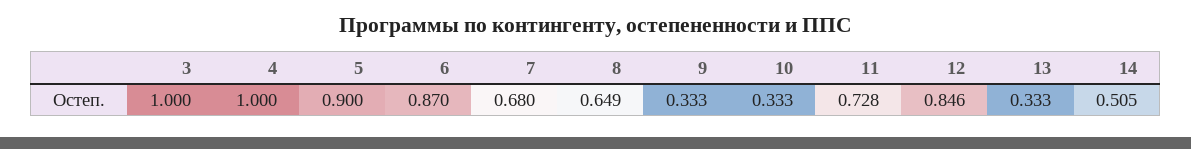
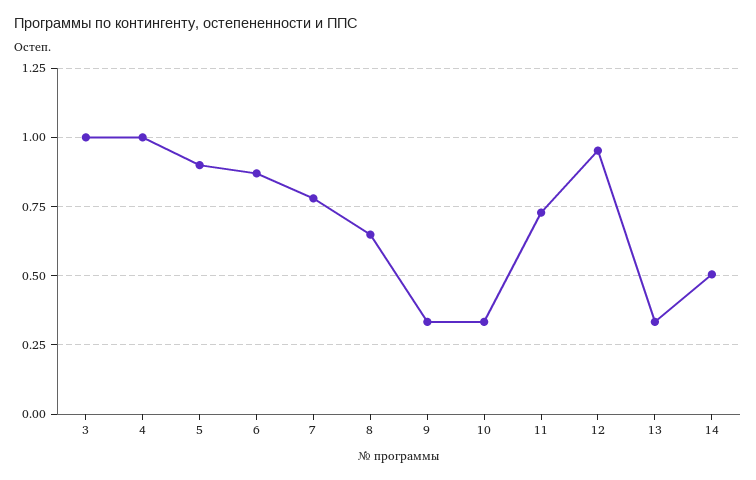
7: 0.68 -> 0.775
12: 0.846 -> 0.95

